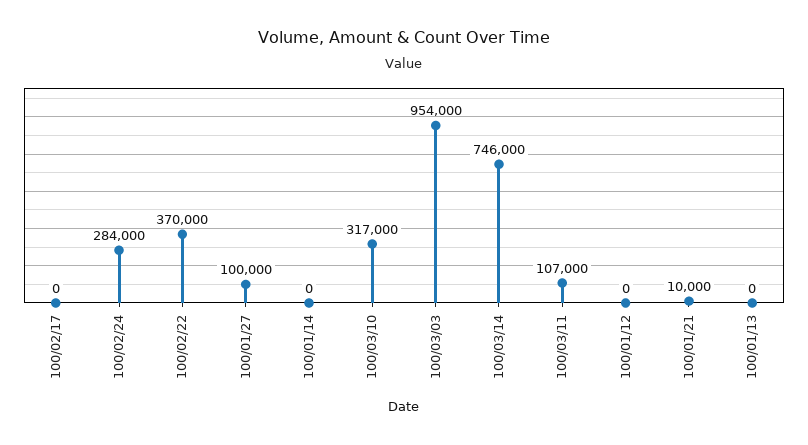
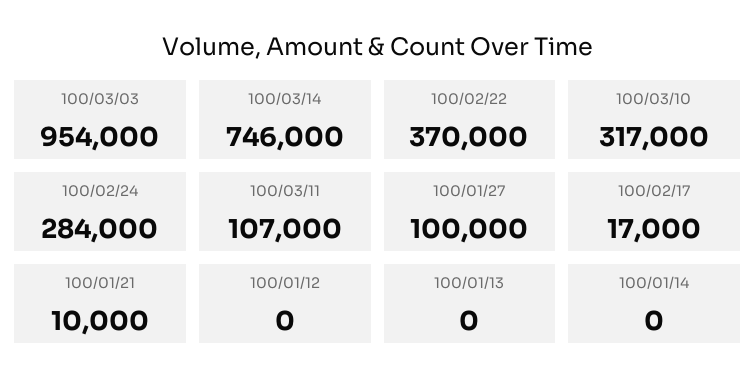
100/02/17: 0 -> 17000

